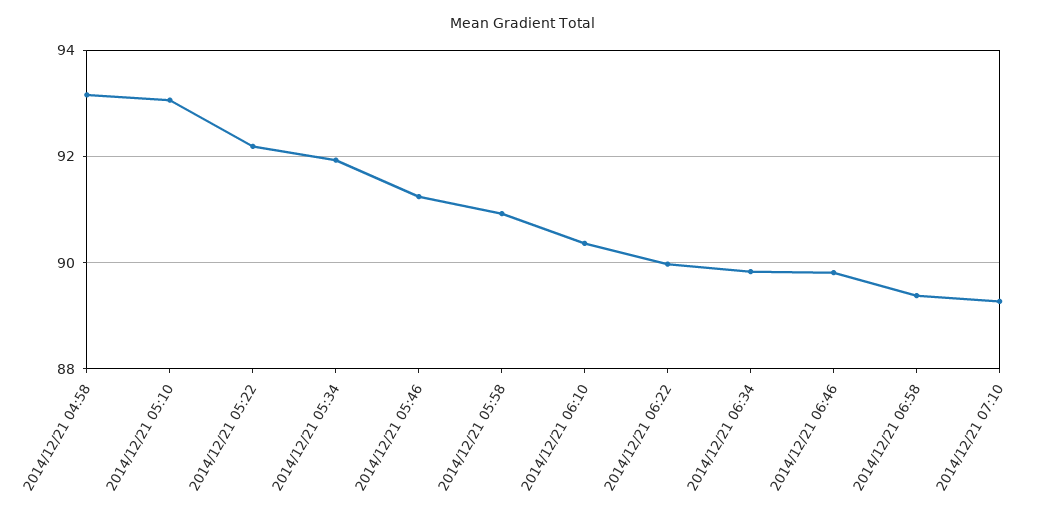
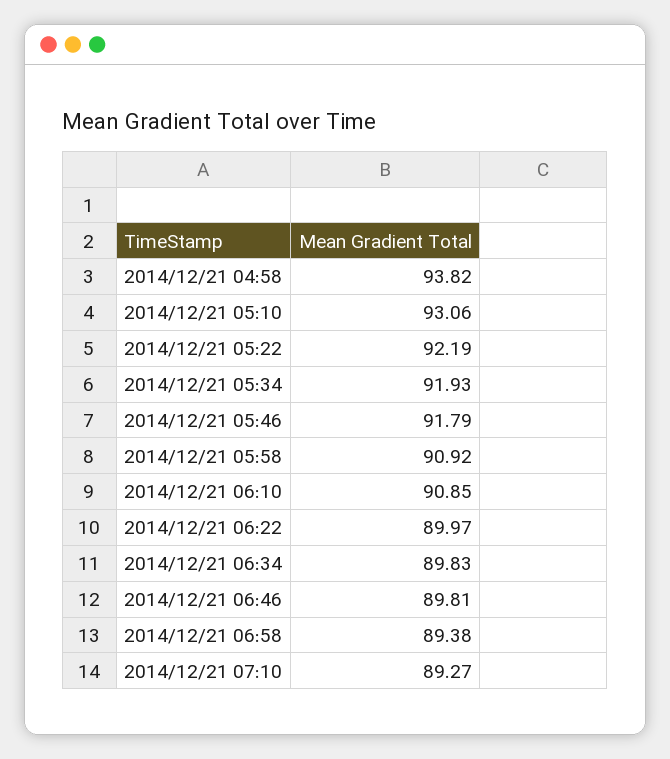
2014/12/21 04:58: 93.2 -> 93.82
2014/12/21 05:46: 91.2 -> 91.79
2014/12/21 06:10: 90.4 -> 90.85

